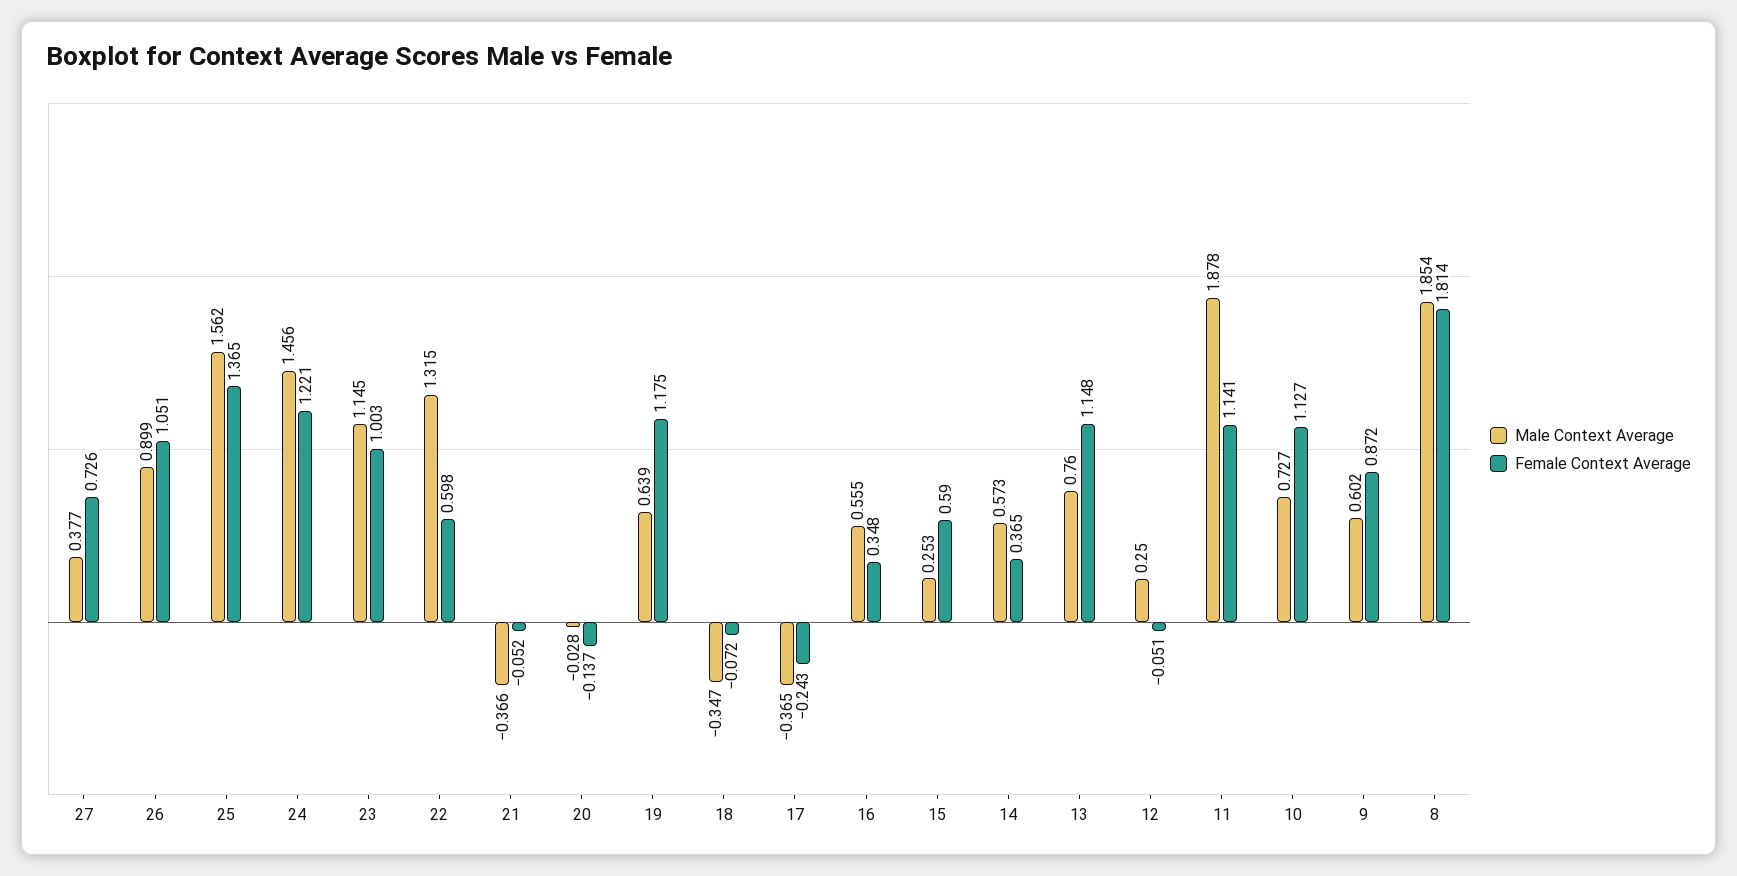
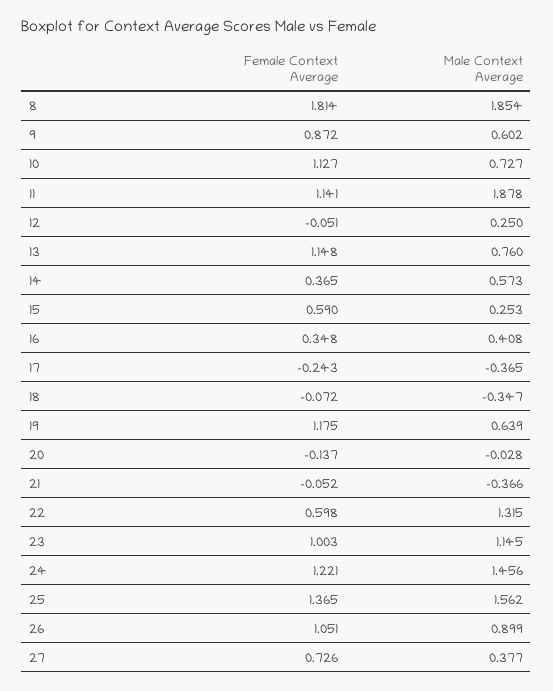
Male Context Average, 16: 0.555 -> 0.408

